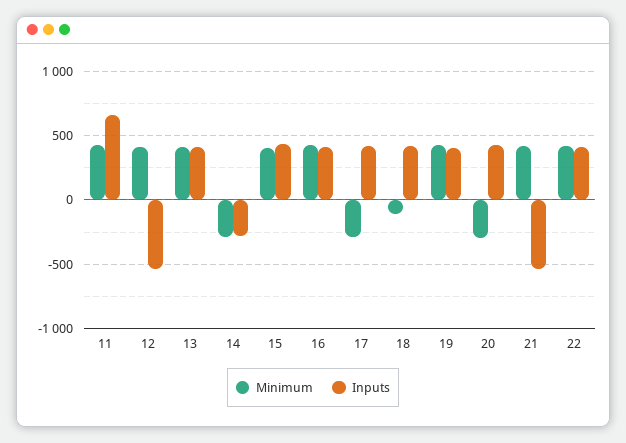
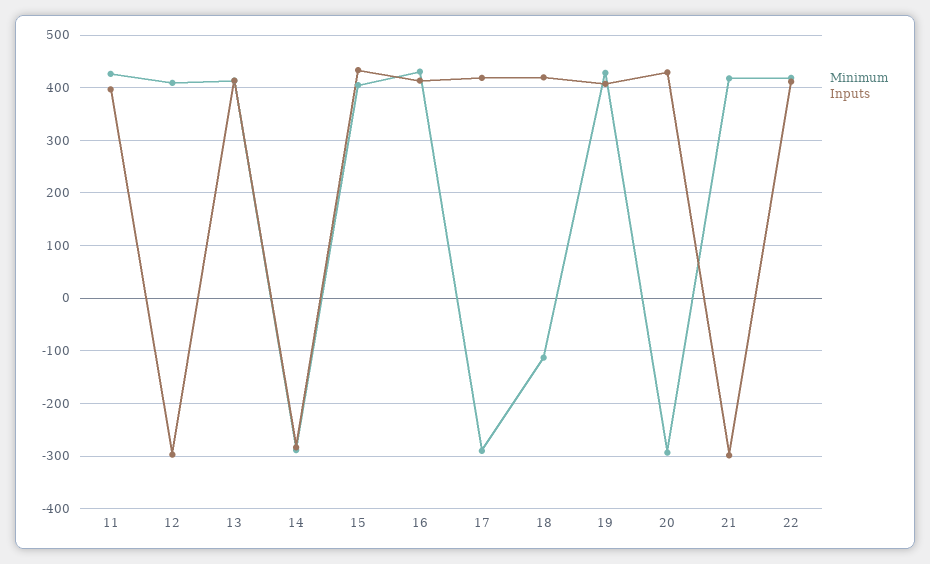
Inputs, 11: 650 -> 400
Inputs, 12: -550 -> -300
Inputs, 21: -550 -> -300

